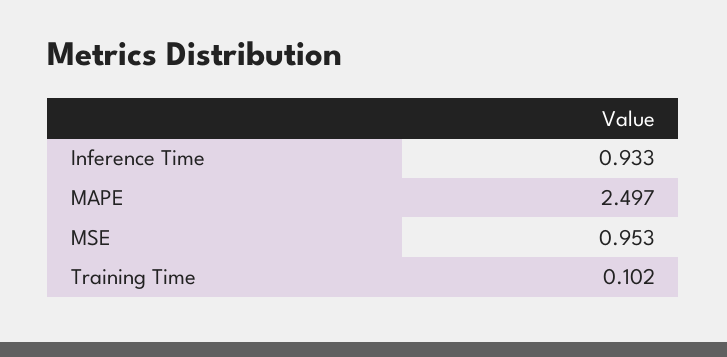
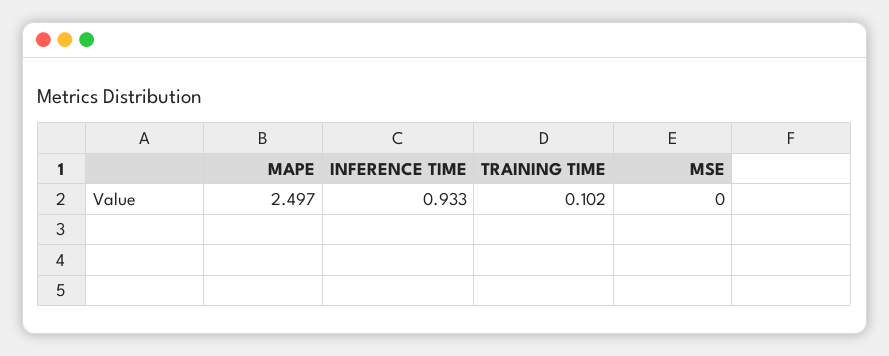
MSE: 0.953 -> 0

